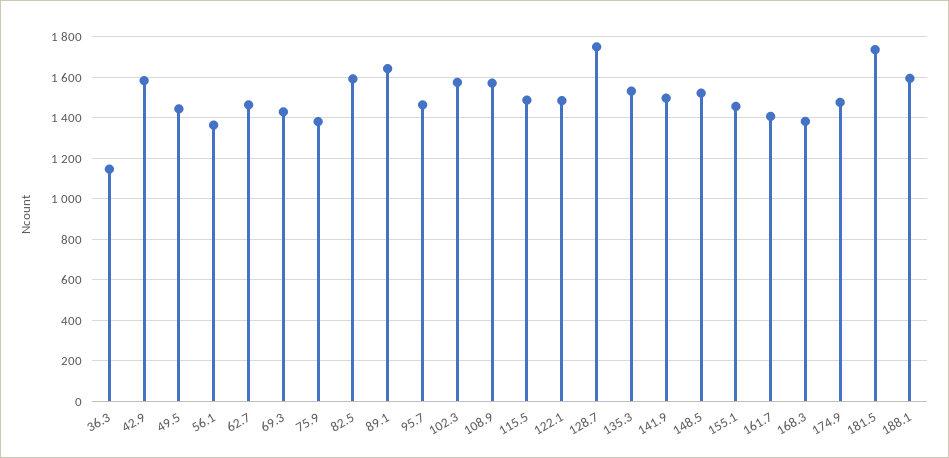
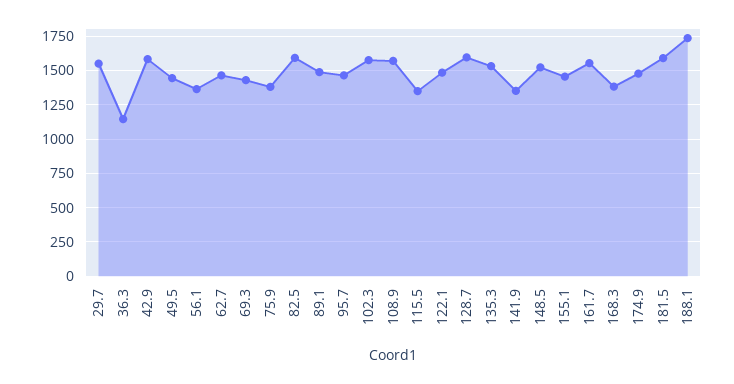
89.1: 1650 -> 1500
115.5: 1500 -> 1350
128.7: 1750 -> 1600
141.9: 1500 -> 1350
161.7: 1400 -> 1550
181.5: 1750 -> 1600
188.1: 1600 -> 1750
29.7: none -> 1550

